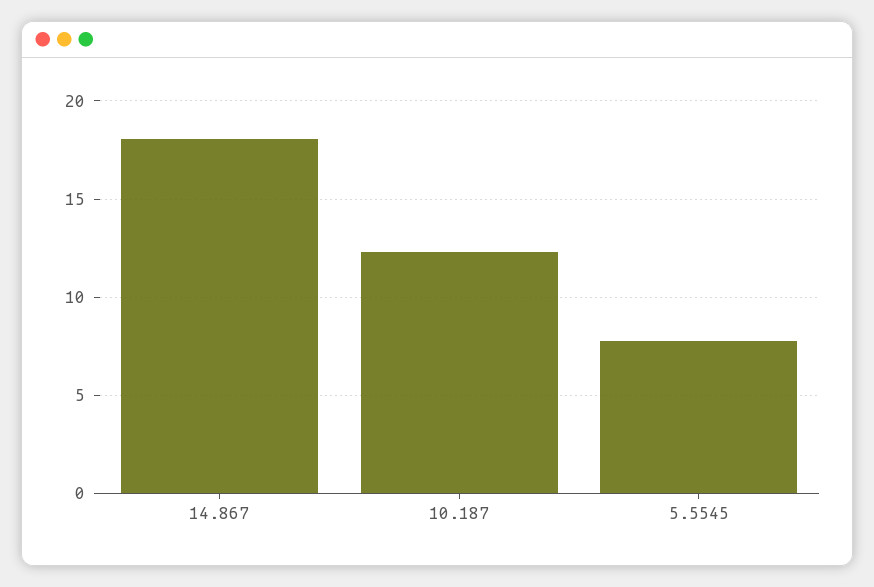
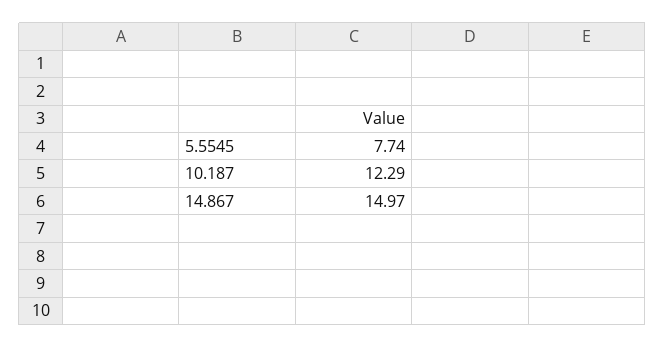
14.867: 18 -> 14.97

